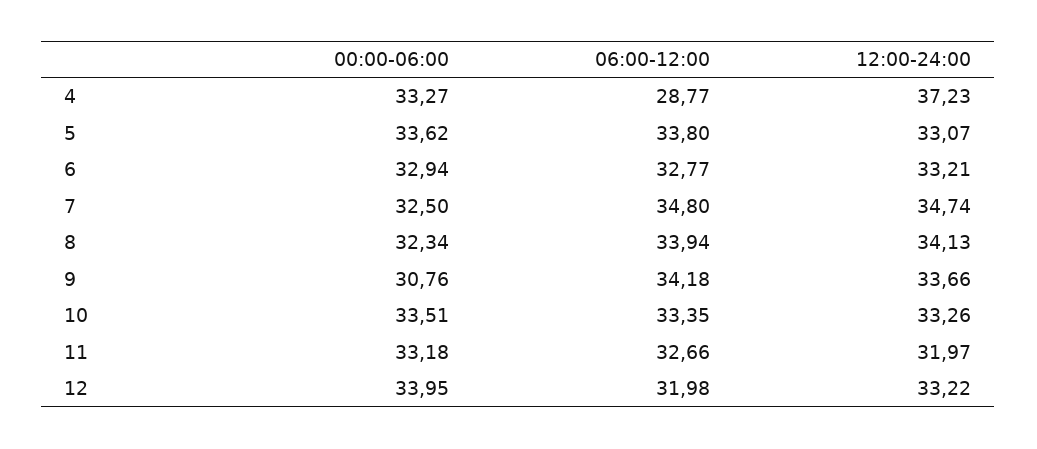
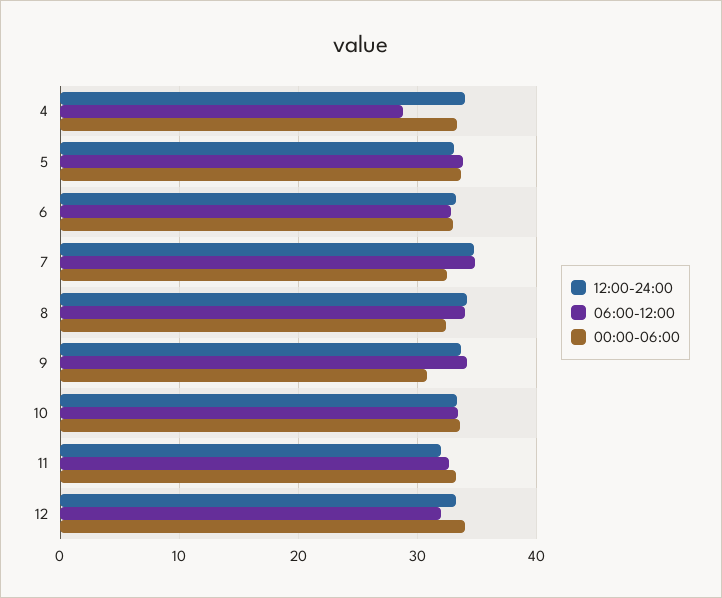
12:00-24:00, 4: 37.23 -> 34

